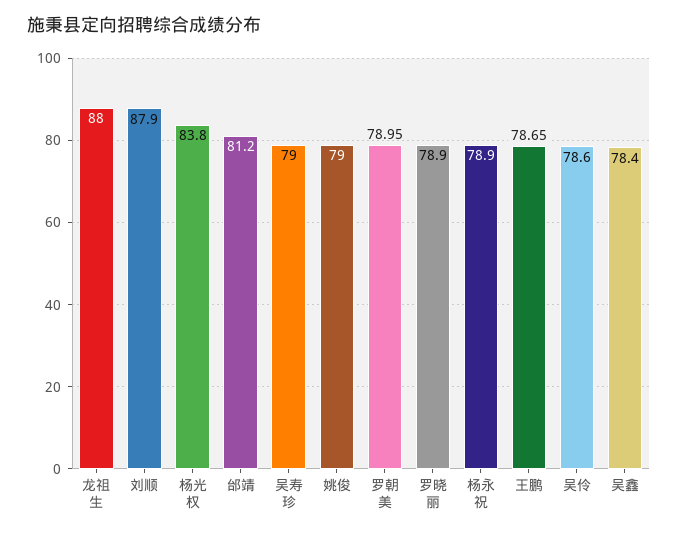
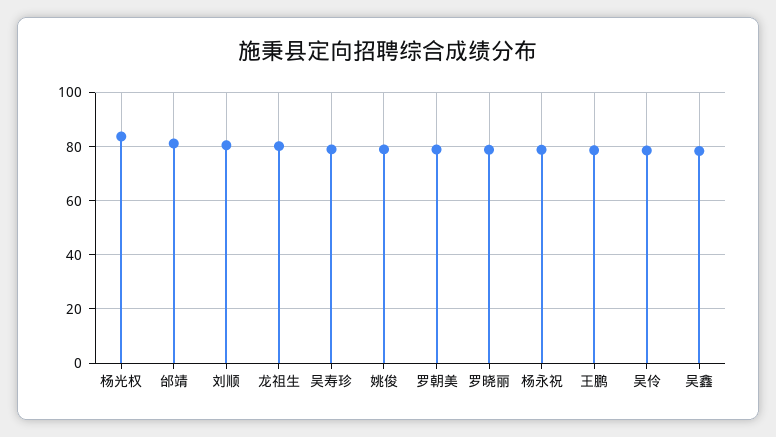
龙祖生: 88 -> 80
刘顺: 87.9 -> 80

